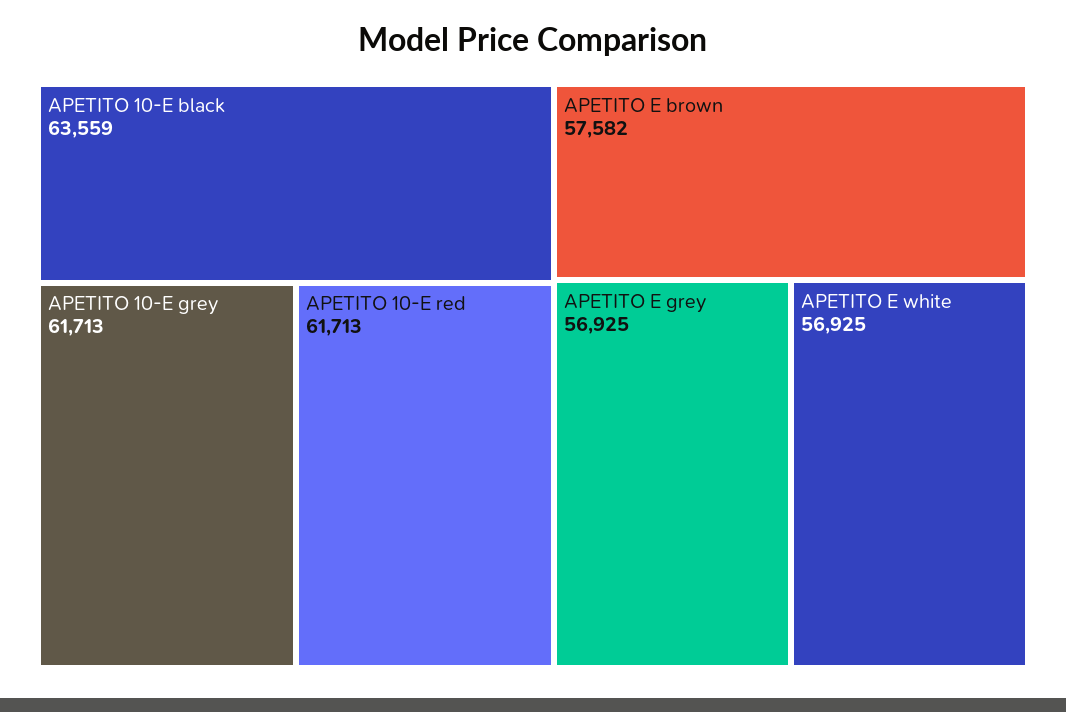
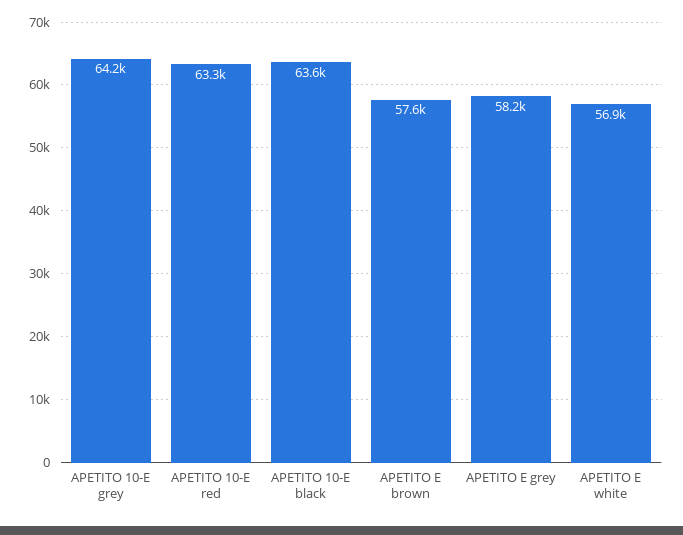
APETITO 10-E grey: 61713 -> 64200
APETITO 10-E red: 61713 -> 63300
APETITO E grey: 56925 -> 58200

